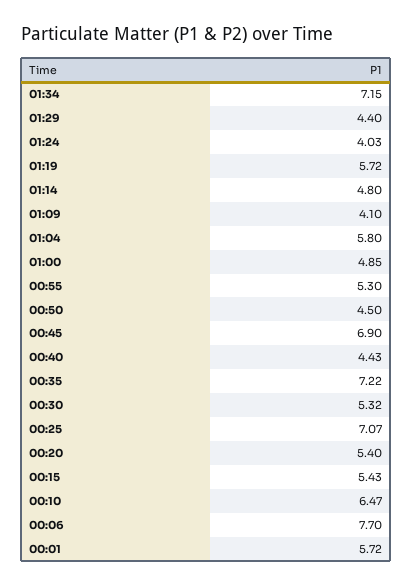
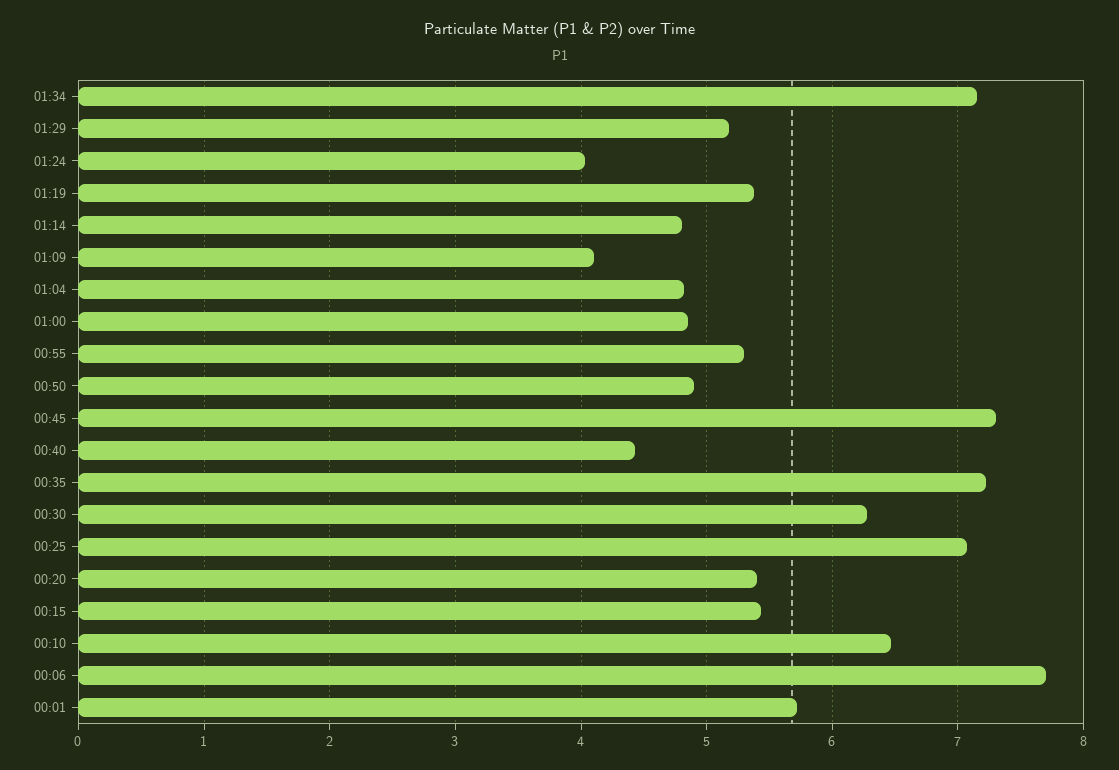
01:29: 4.4 -> 5.2
01:19: 5.72 -> 5.4
01:04: 5.8 -> 4.8
00:50: 4.5 -> 4.9
00:45: 6.9 -> 7.3
00:30: 5.32 -> 6.3

